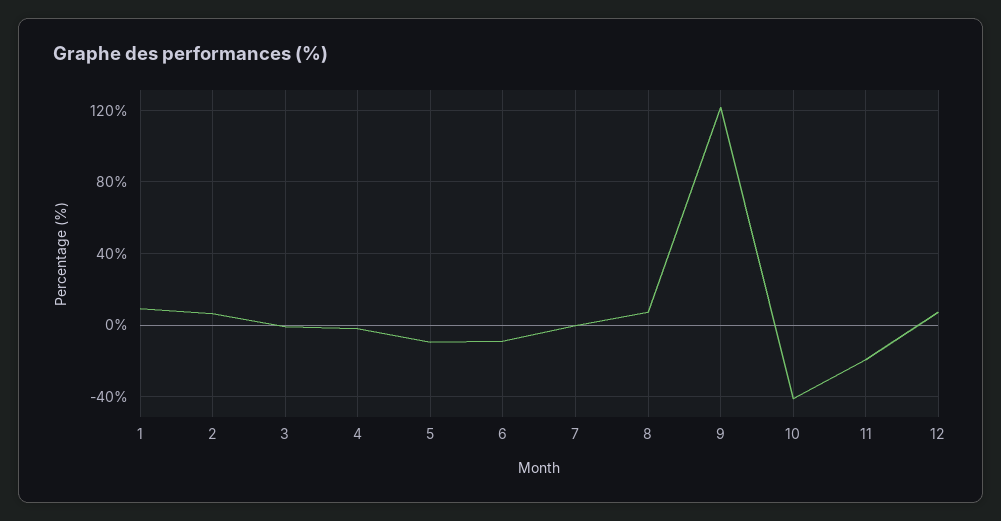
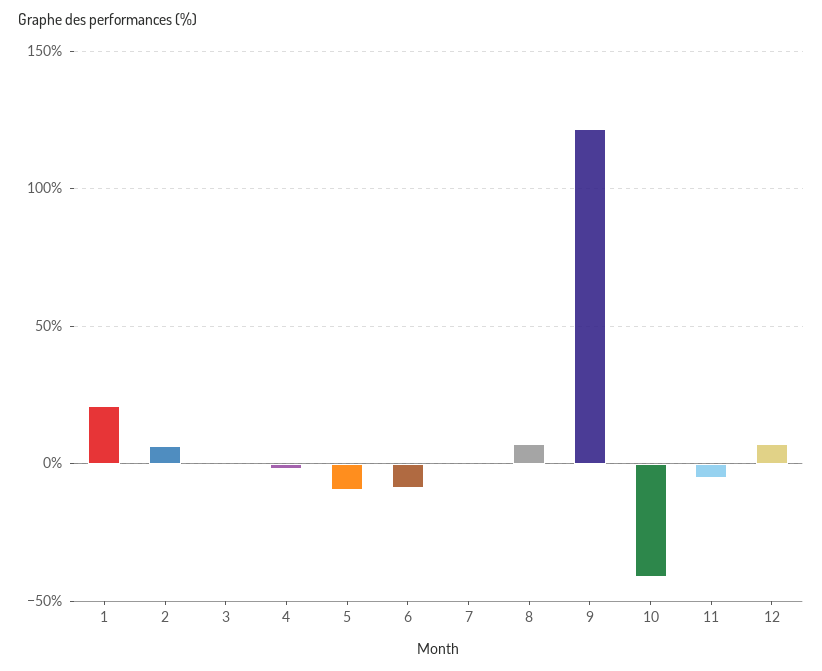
1: 10 -> 20
11: -20 -> -5

